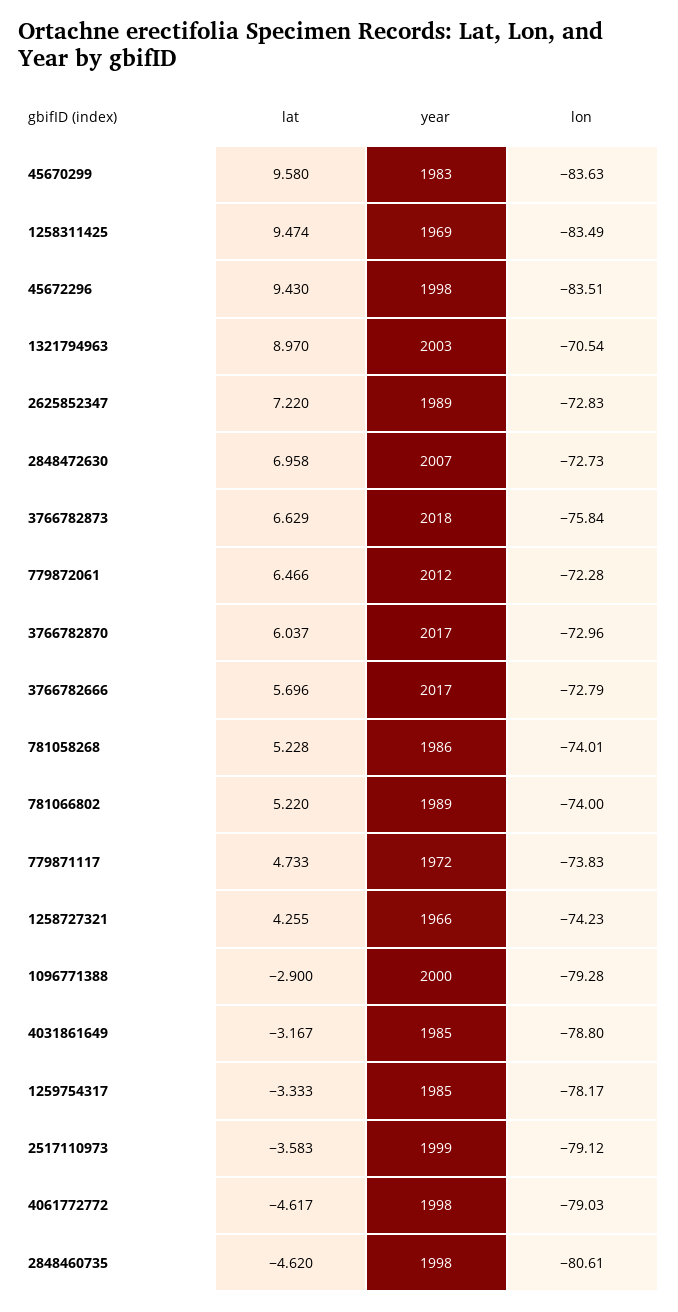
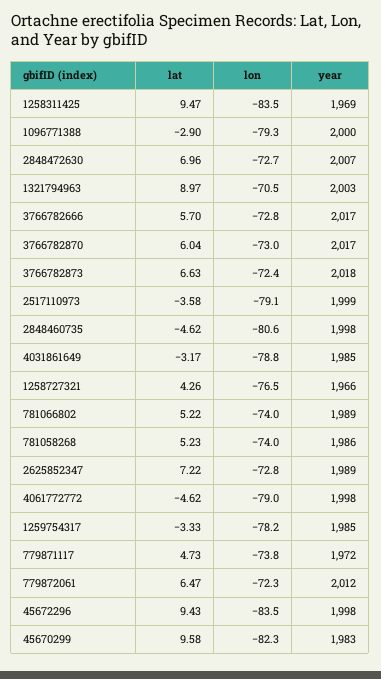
lon, 45670299: -83.63 -> -82.3
lon, 3766782873: -75.84 -> -72.4
lon, 1258727321: -74.23 -> -76.5

